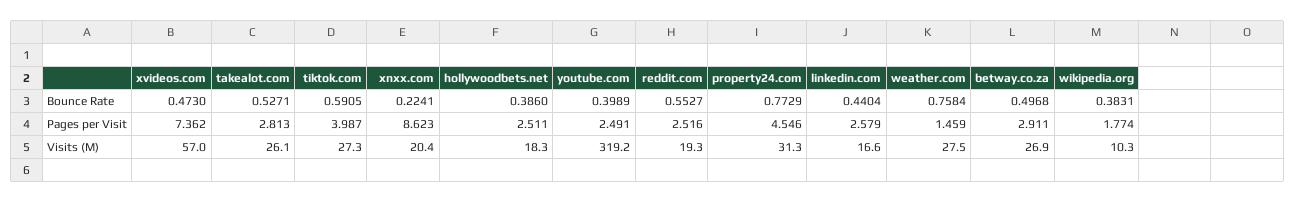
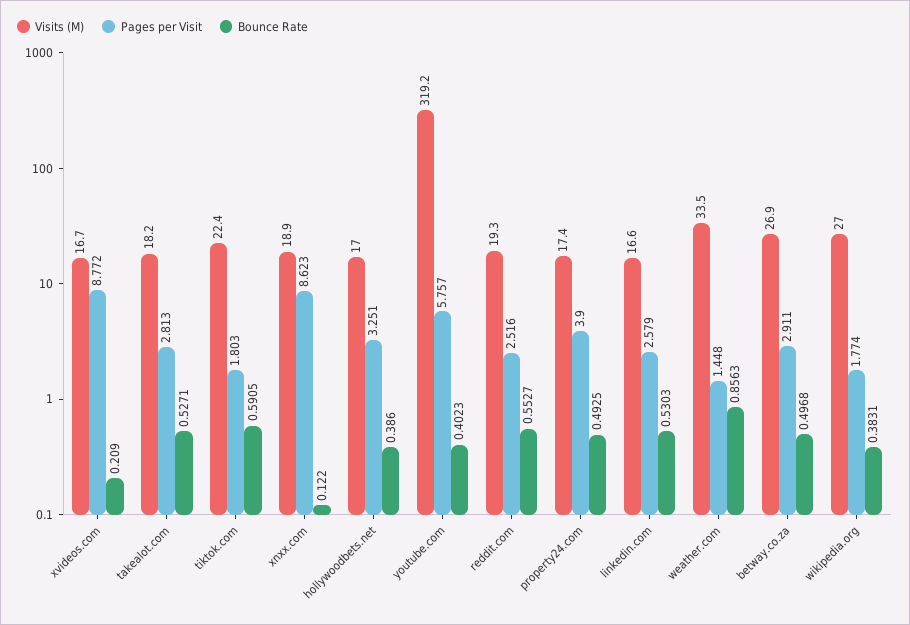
Bounce Rate, xvideos.com: 0.473 -> 0.209
Bounce Rate, xnxx.com: 0.2241 -> 0.122
Bounce Rate, youtube.com: 0.3989 -> 0.4023
Bounce Rate, property24.com: 0.7729 -> 0.4925
Bounce Rate, linkedin.com: 0.4404 -> 0.5303
Bounce Rate, weather.com: 0.7584 -> 0.8563
Pages per Visit, xvideos.com: 7.362 -> 8.772
Pages per Visit, tiktok.com: 3.987 -> 1.803
Pages per Visit, hollywoodbets.net: 2.511 -> 3.251
Pages per Visit, youtube.com: 2.491 -> 5.757
Pages per Visit, property24.com: 4.546 -> 3.9
Pages per Visit, weather.com: 1.459 -> 1.448
Visits (M), xvideos.com: 57 -> 16.7
Visits (M), takealot.com: 26.1 -> 18.2
Visits (M), tiktok.com: 27.3 -> 22.4
Visits (M), xnxx.com: 20.4 -> 18.9
Visits (M), hollywoodbets.net: 18.3 -> 17
Visits (M), property24.com: 31.3 -> 17.4
Visits (M), weather.com: 27.5 -> 33.5
Visits (M), wikipedia.org: 10.3 -> 27

